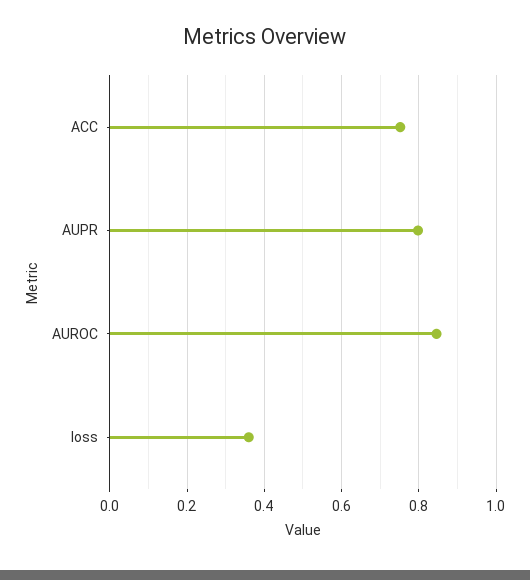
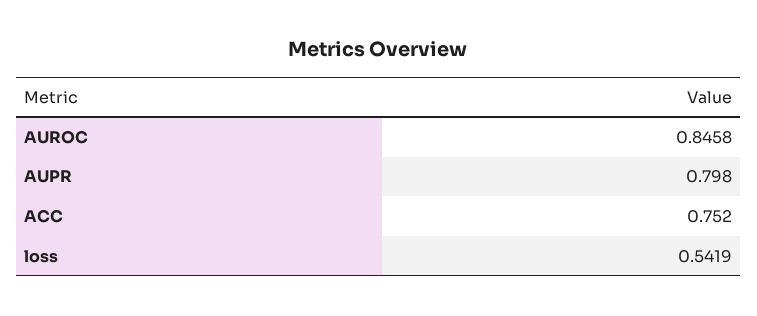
loss: 0.36 -> 0.5419

